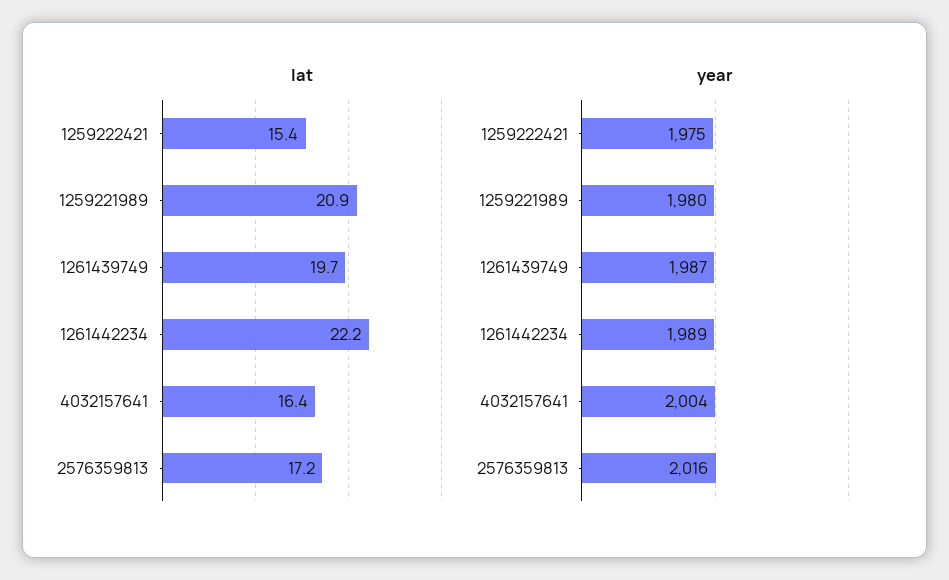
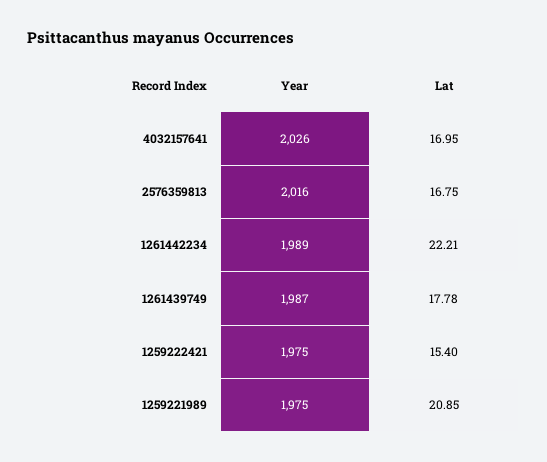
lat, 1261439749: 19.7 -> 17.78
lat, 4032157641: 16.4 -> 16.95
lat, 2576359813: 17.2 -> 16.75
year, 1259221989: 1980 -> 1975
year, 4032157641: 2004 -> 2026

